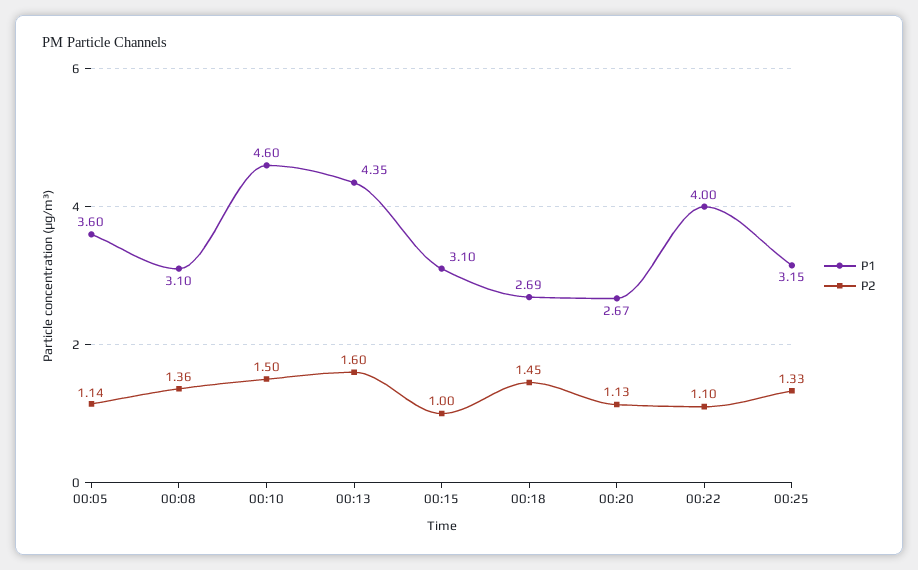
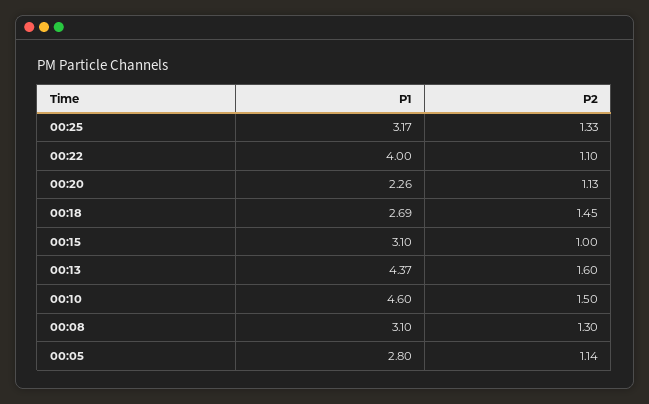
P1, 00:05: 3.6 -> 2.8
P2, 00:08: 1.36 -> 1.3
P1, 00:13: 4.35 -> 4.37
P1, 00:20: 2.67 -> 2.26
P1, 00:25: 3.15 -> 3.17

